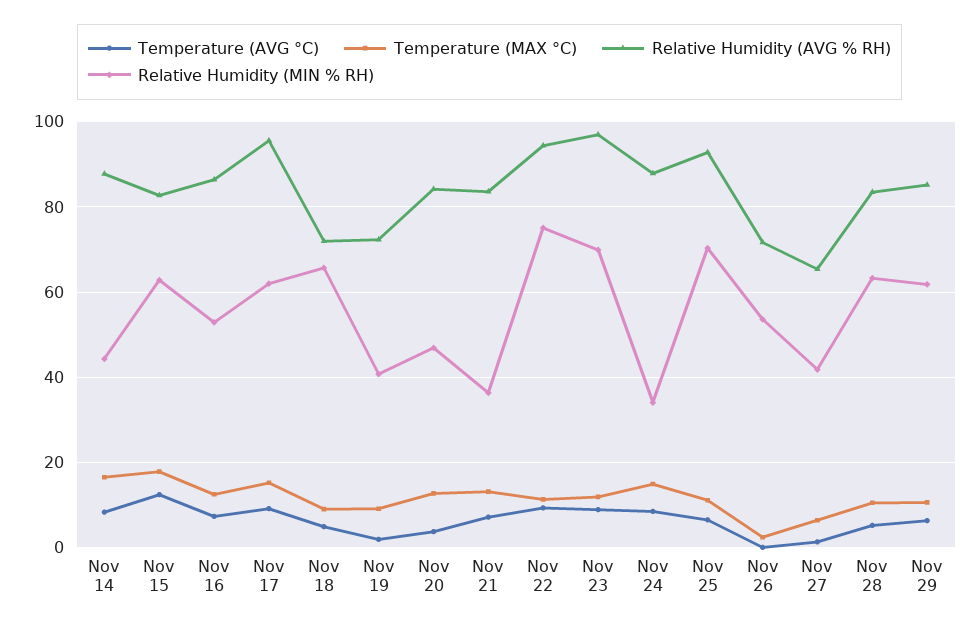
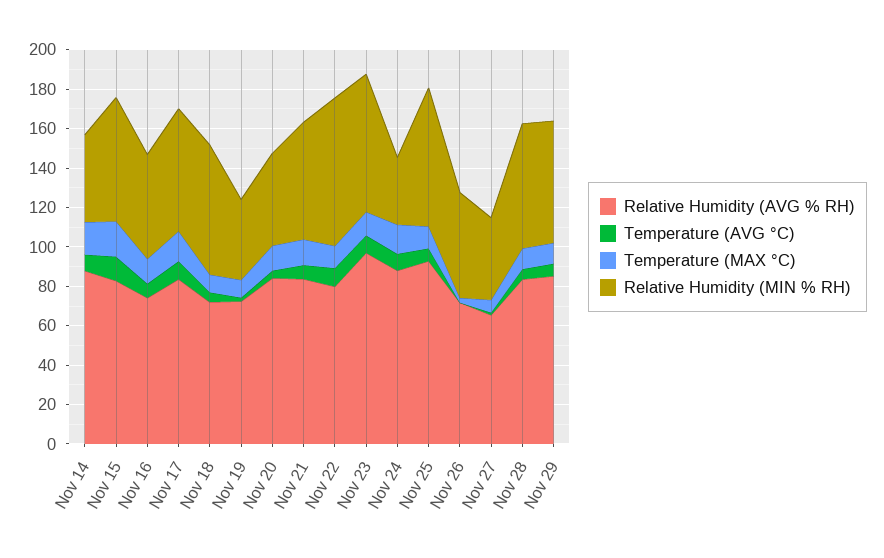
Relative Humidity (AVG % RH), Nov 16: 86 -> 75
Relative Humidity (AVG % RH), Nov 17: 96 -> 85
Relative Humidity (MIN % RH), Nov 21: 36 -> 60
Relative Humidity (AVG % RH), Nov 22: 94 -> 80

